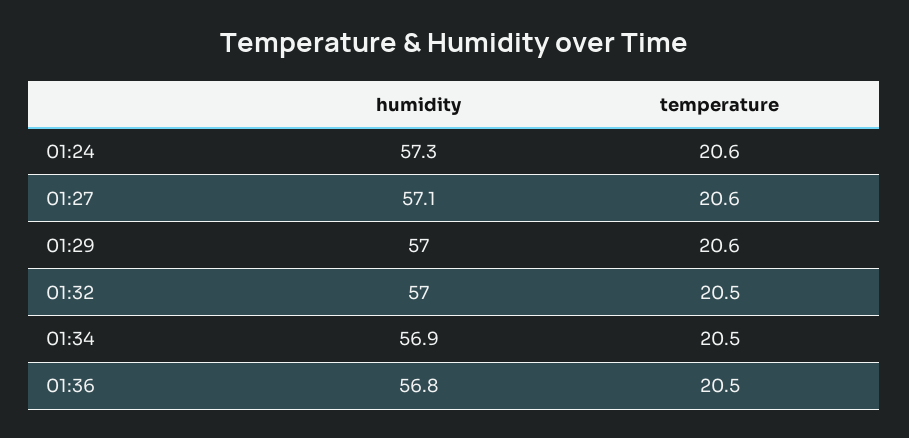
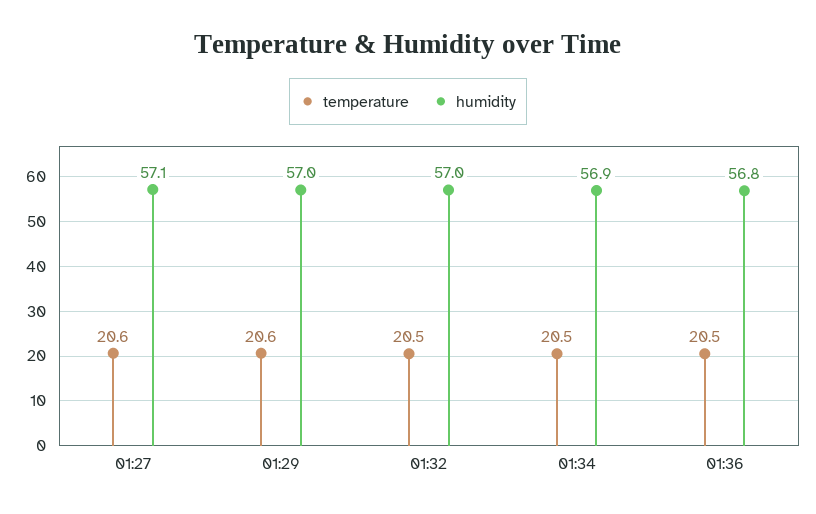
humidity, 01:24: 57.3 -> none
temperature, 01:24: 20.6 -> none

